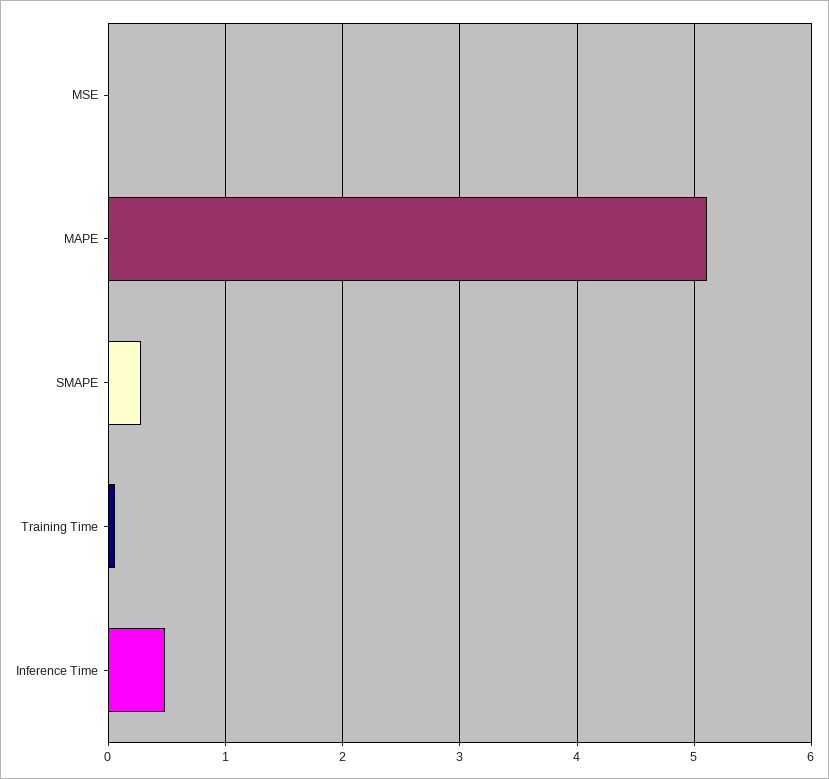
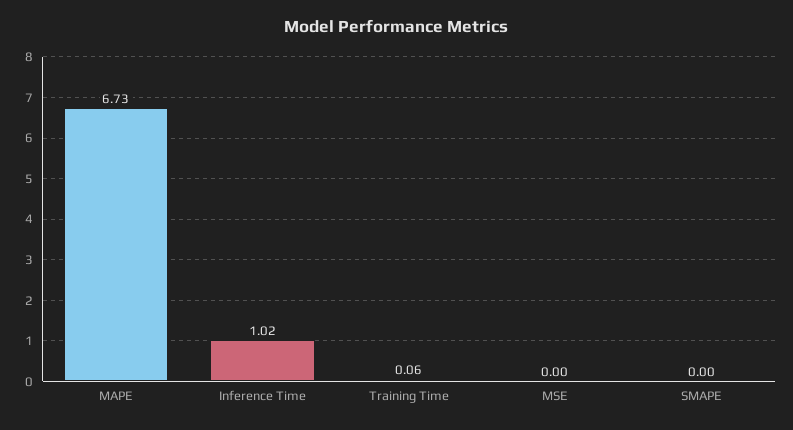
MAPE: 5.1 -> 6.73
SMAPE: 0.3 -> 0
Inference Time: 0.5 -> 1.02

